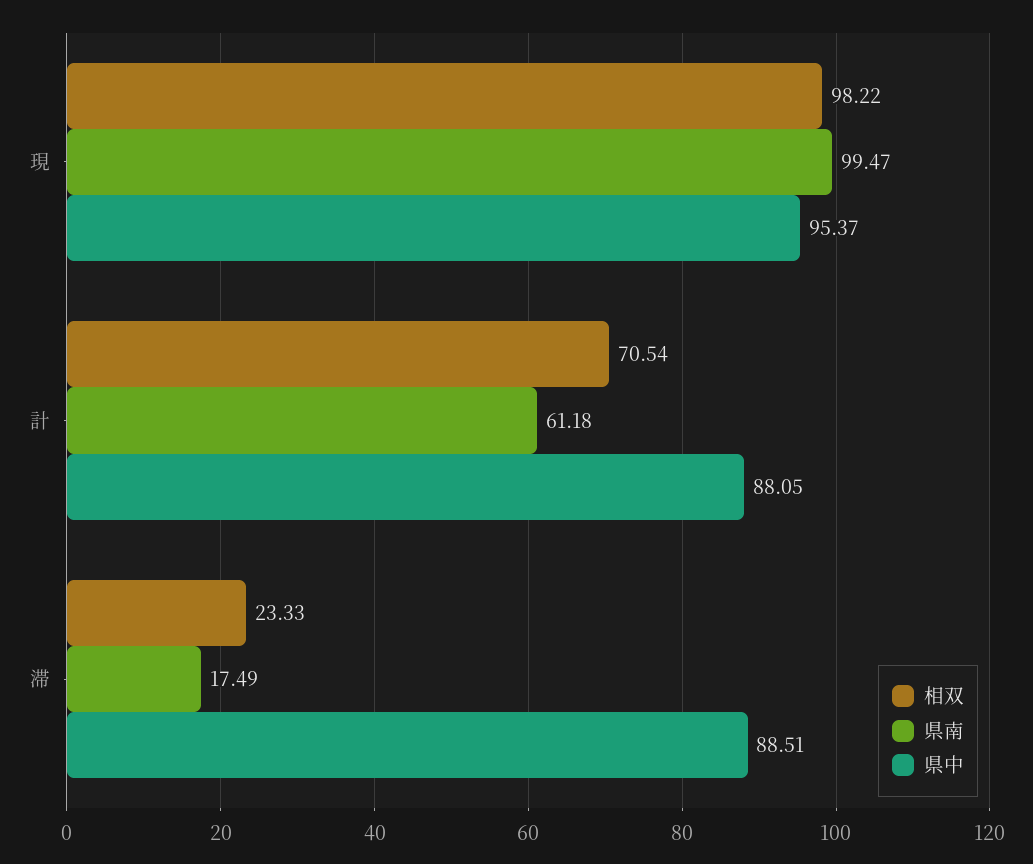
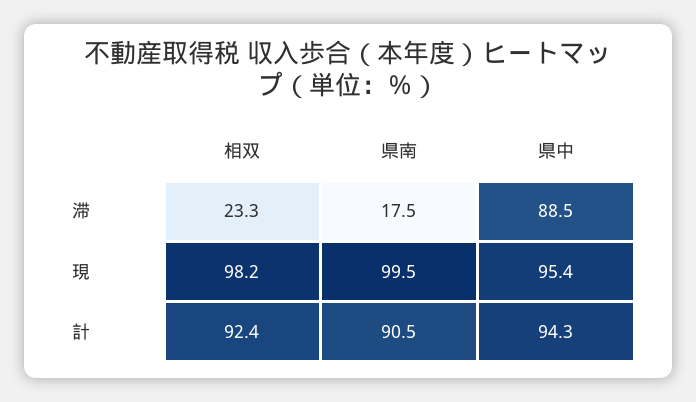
相双, 計: 70.54 -> 92.4
県南, 計: 61.18 -> 90.5
県中, 計: 88.05 -> 94.3

